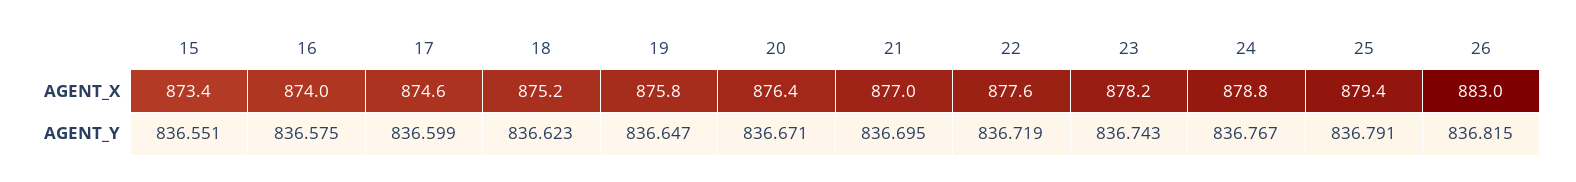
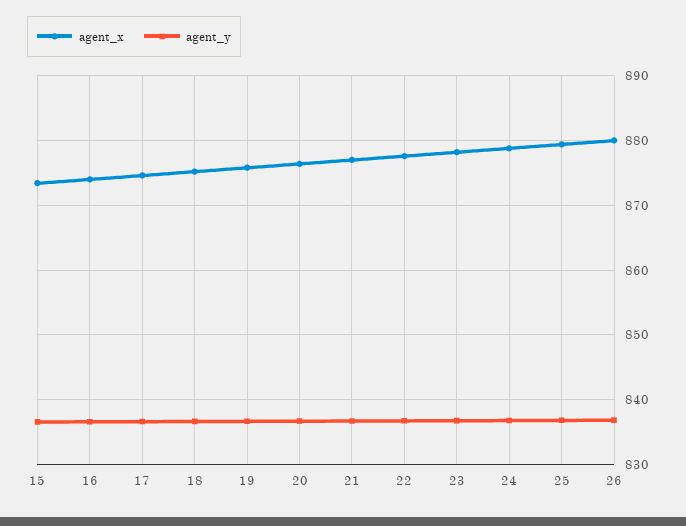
AGENT_X, 26: 883 -> 880

